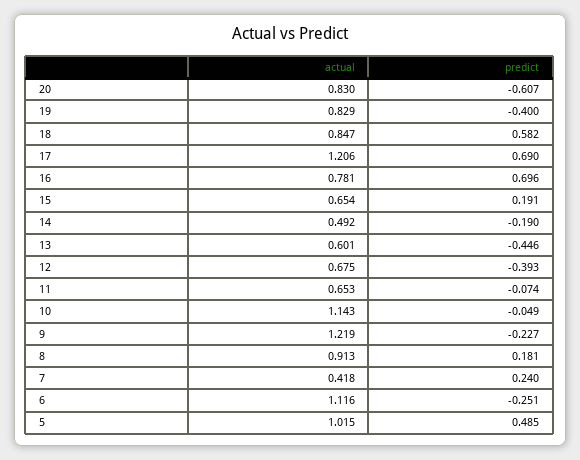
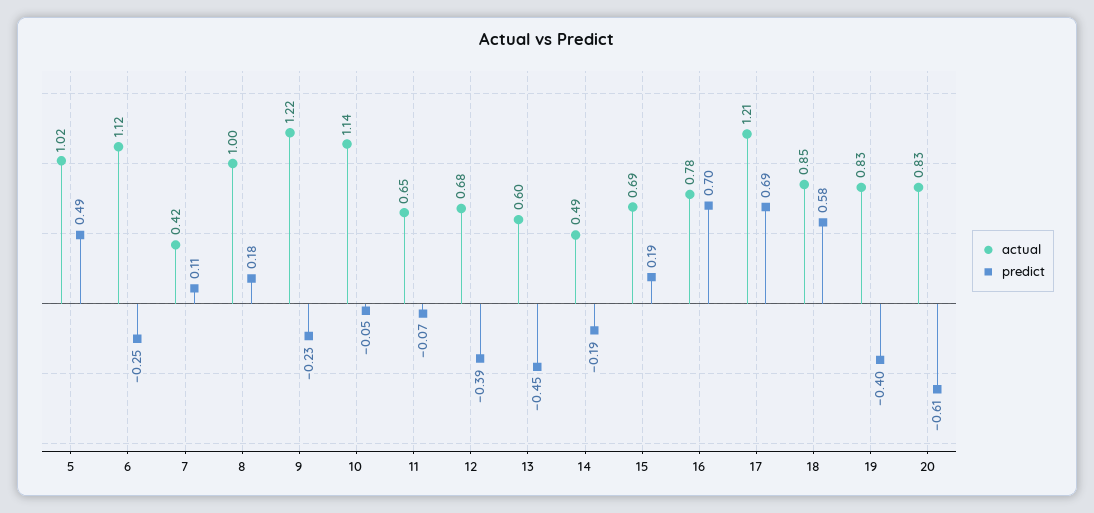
actual, 15: 0.654 -> 0.69
actual, 8: 0.913 -> 1
predict, 7: 0.24 -> 0.11

